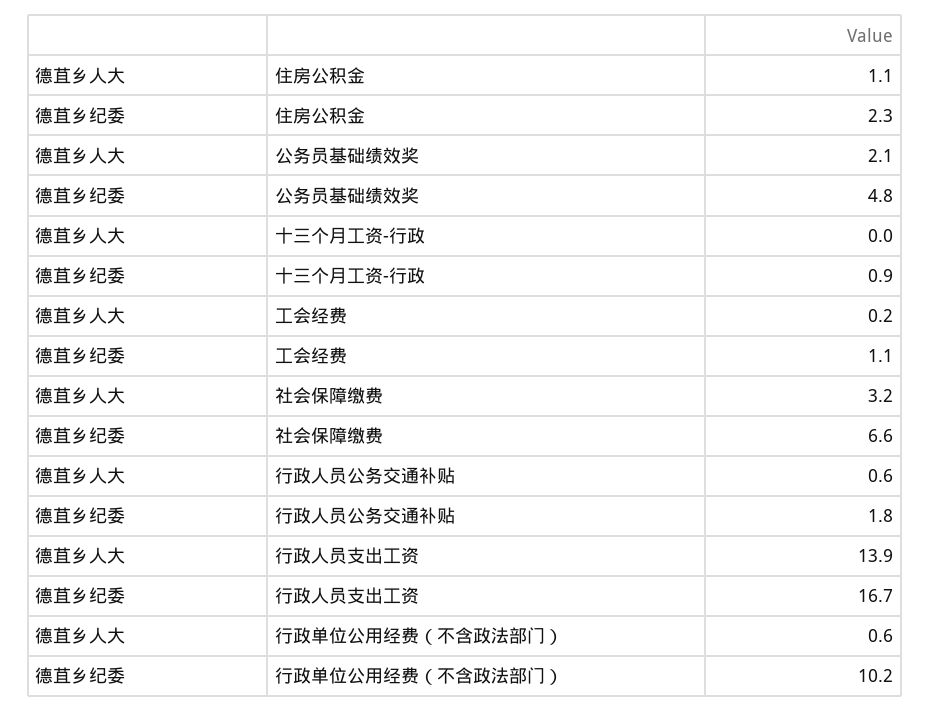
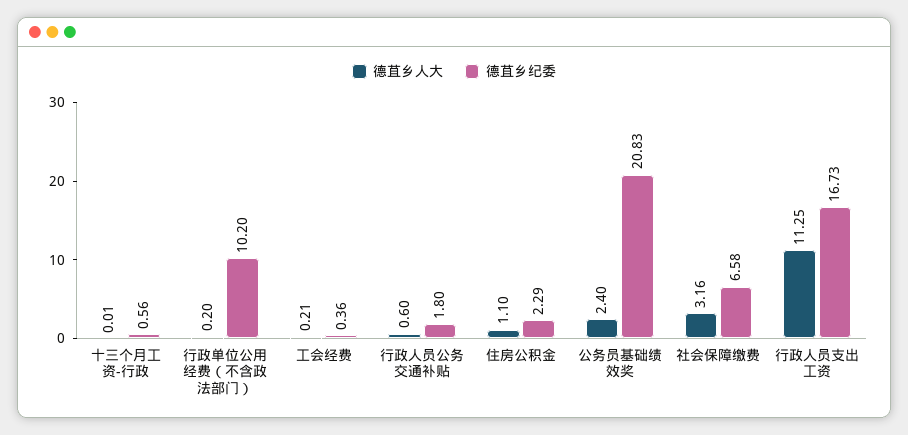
德苴乡人大, 公务员基础绩效奖: 2.1 -> 2.4
德苴乡纪委, 公务员基础绩效奖: 4.8 -> 20.83
德苴乡纪委, 十三个月工资-行政: 0.9 -> 0.56
德苴乡纪委, 工会经费: 1.1 -> 0.36
德苴乡人大, 行政人员支出工资: 13.9 -> 11.25
德苴乡人大, 行政单位公用经费（不含政法部门）: 0.6 -> 0.2

